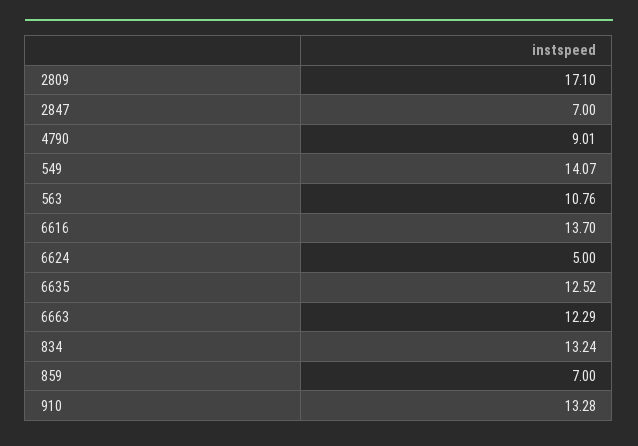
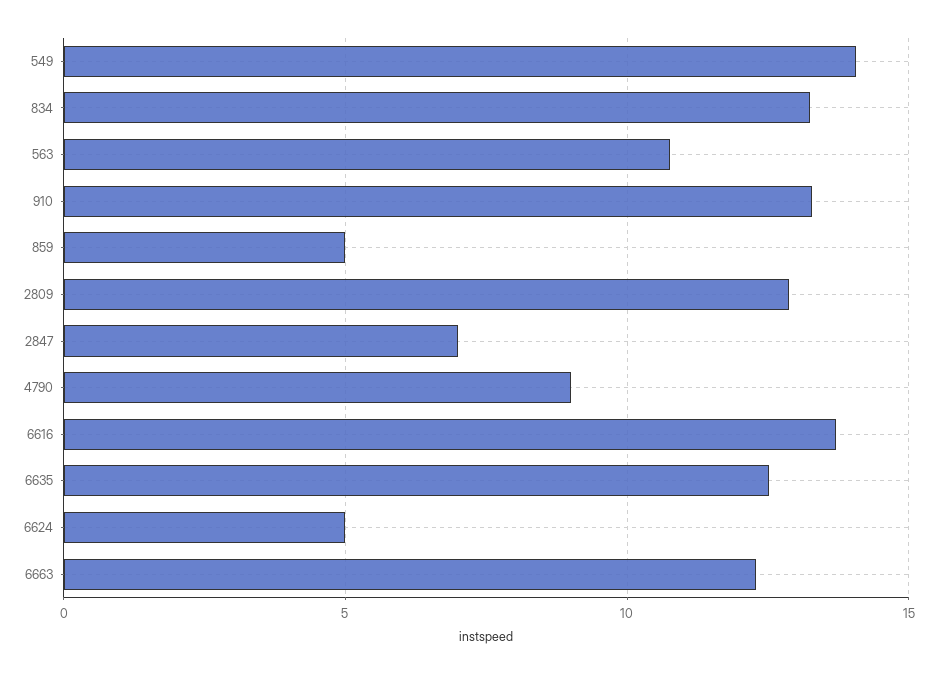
2809: 17.1 -> 13
859: 7 -> 5

